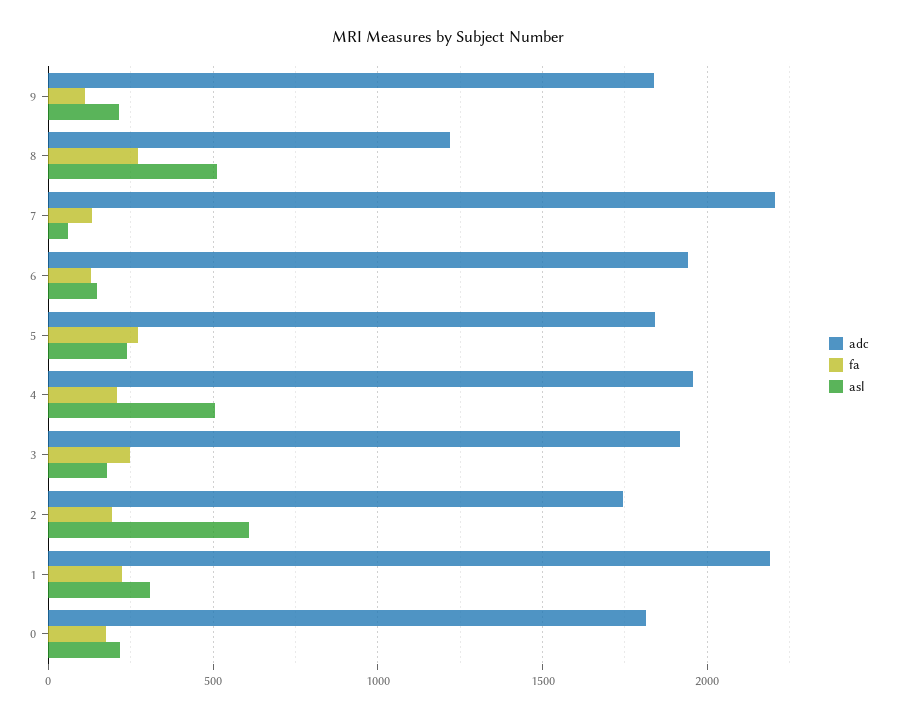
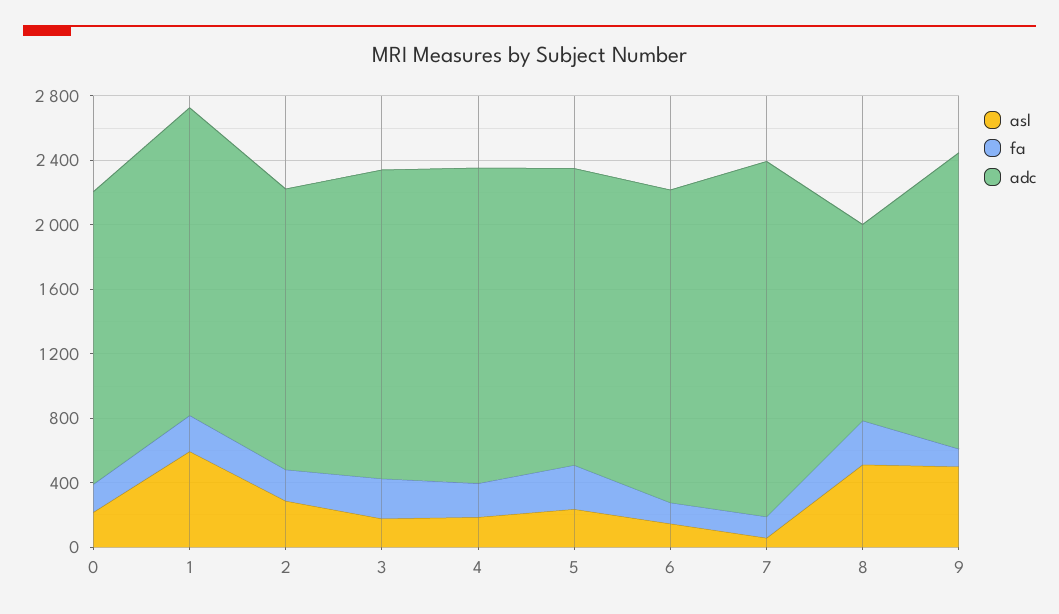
asl, 9: 200 -> 500
asl, 4: 500 -> 200
asl, 2: 600 -> 300
adc, 1: 2200 -> 1900
asl, 1: 300 -> 600

